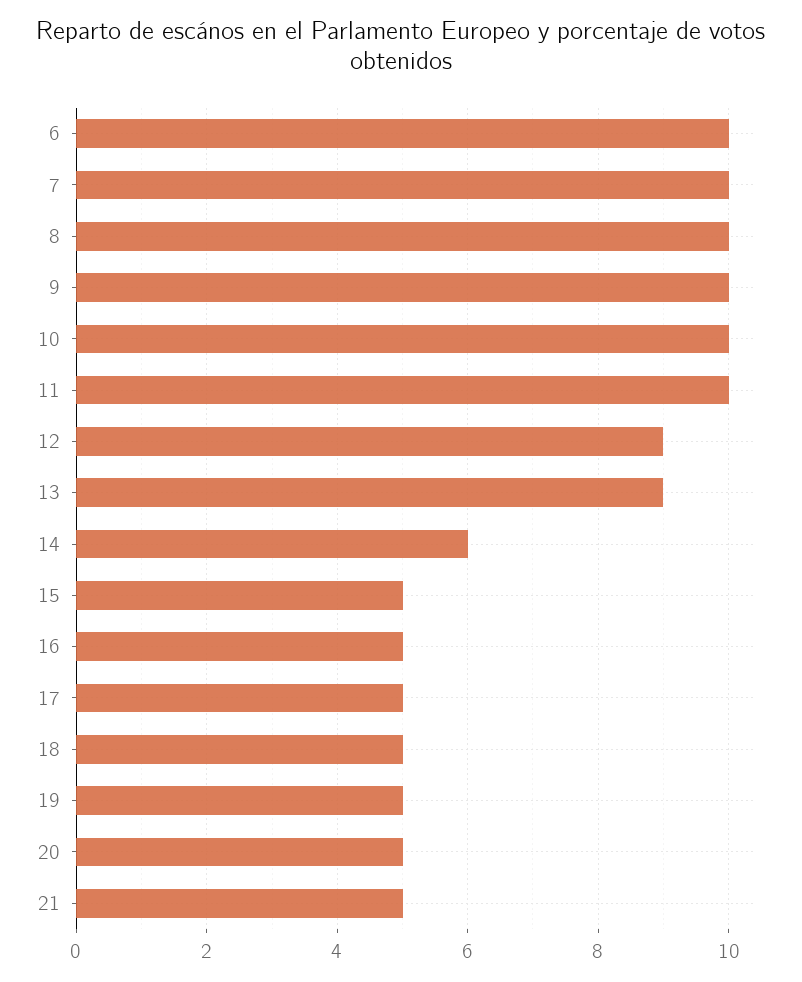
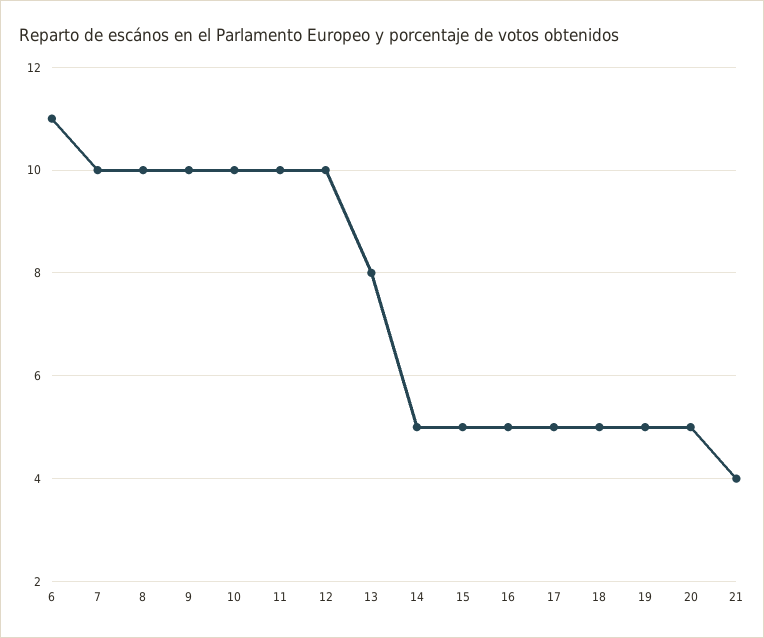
6: 10 -> 11
12: 9 -> 10
13: 9 -> 8
14: 6 -> 5
21: 5 -> 4

